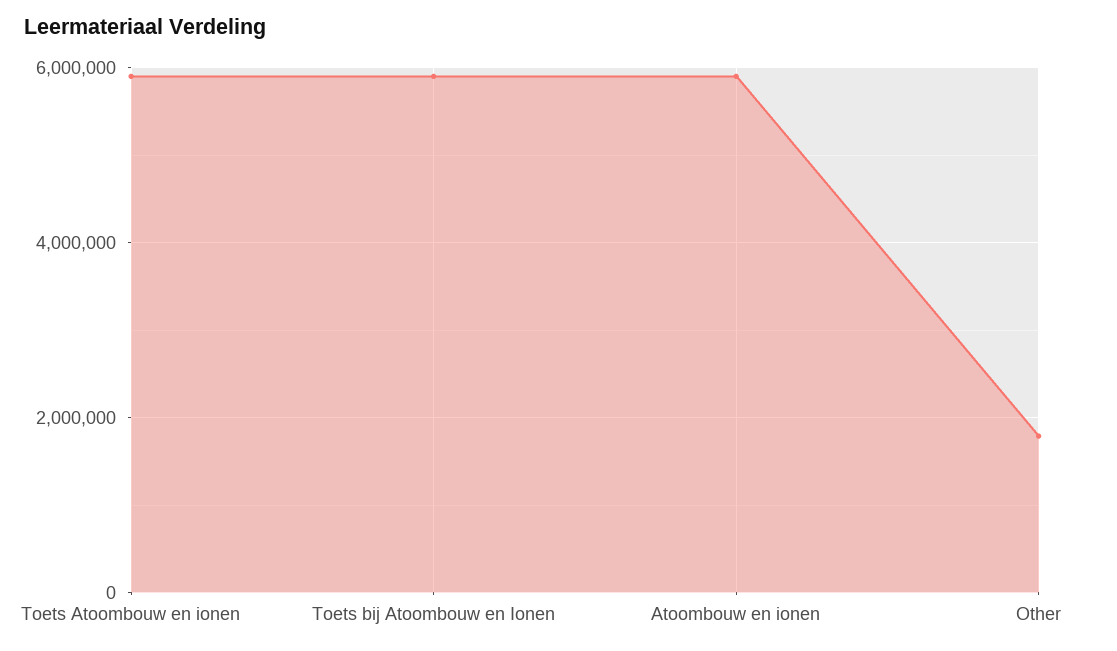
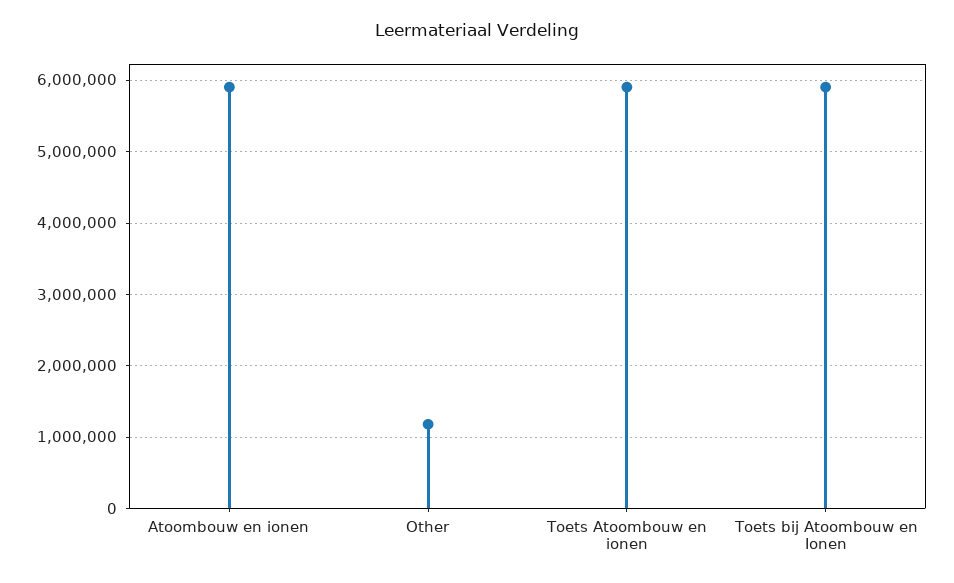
Other: 1800000 -> 1200000

